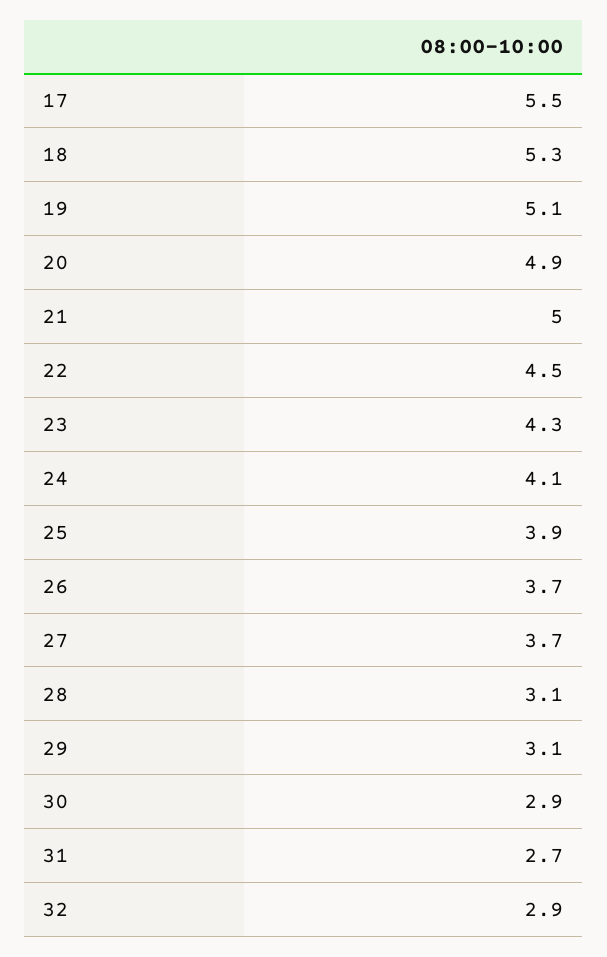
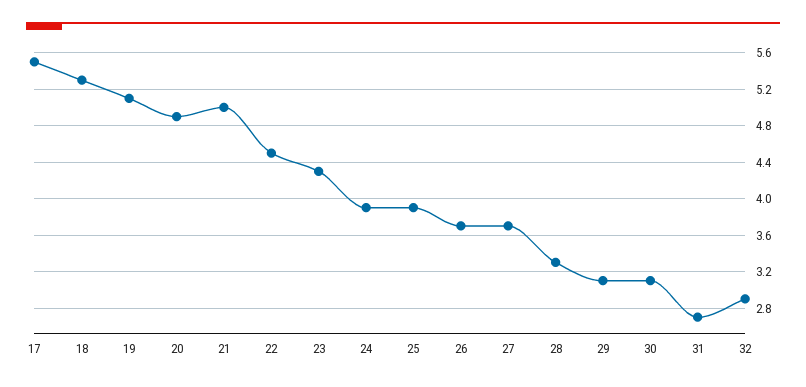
24: 4.1 -> 3.9
28: 3.1 -> 3.3
30: 2.9 -> 3.1

